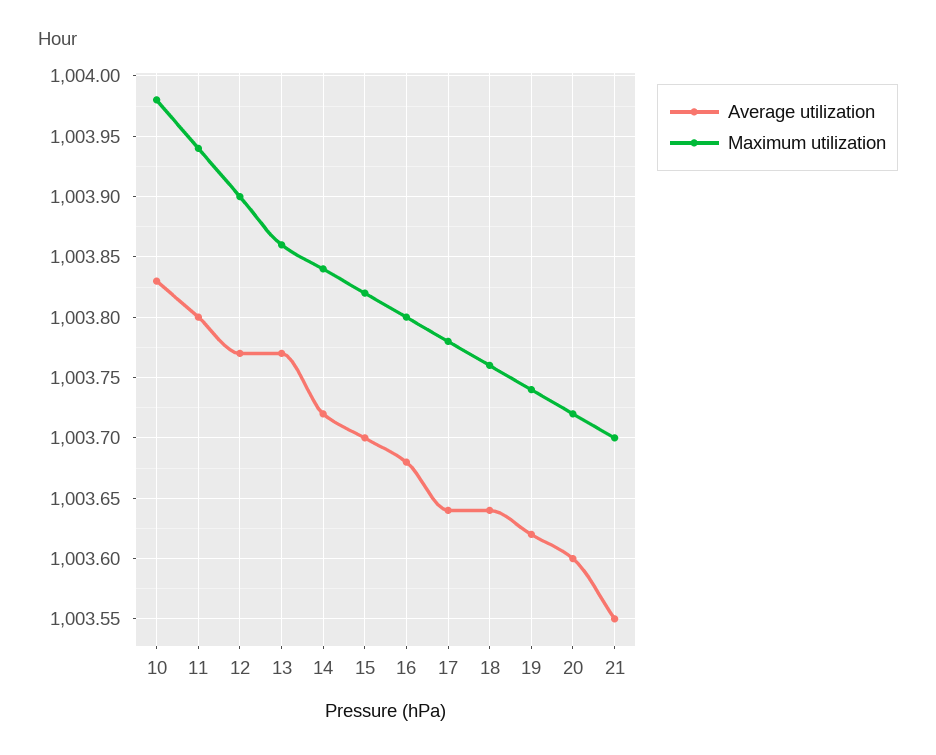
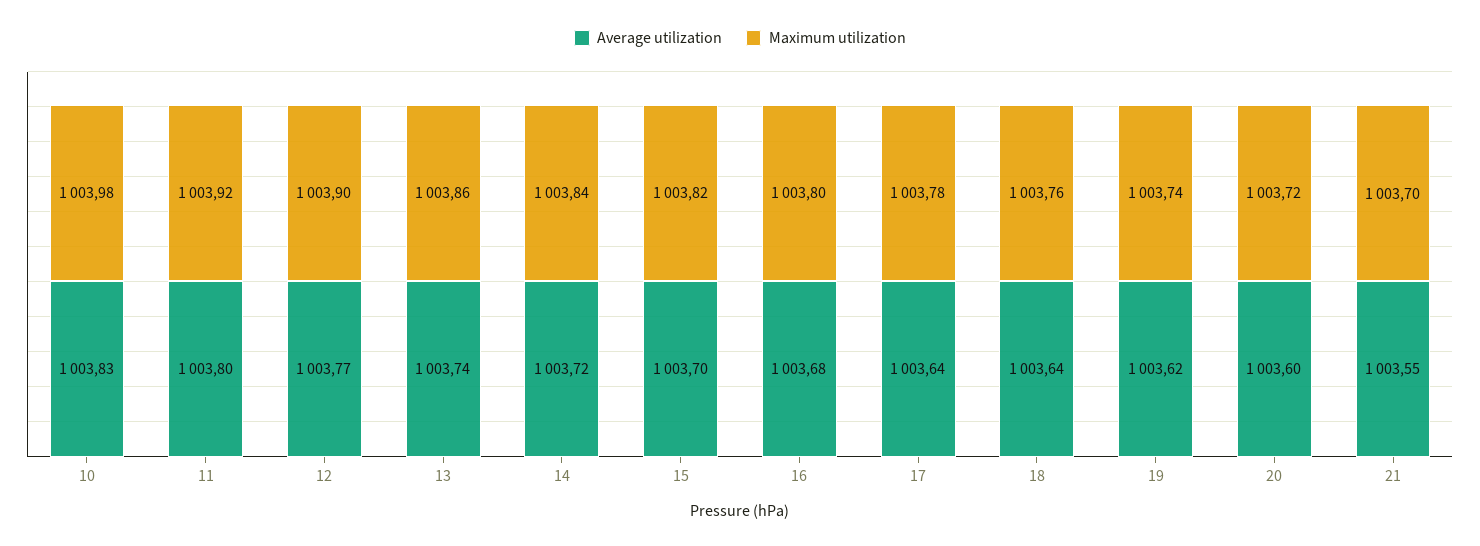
Maximum utilization, 11: 1003.94 -> 1003.92
Average utilization, 13: 1003.77 -> 1003.74

